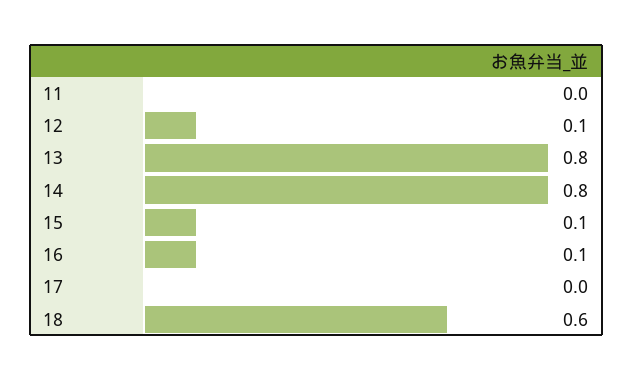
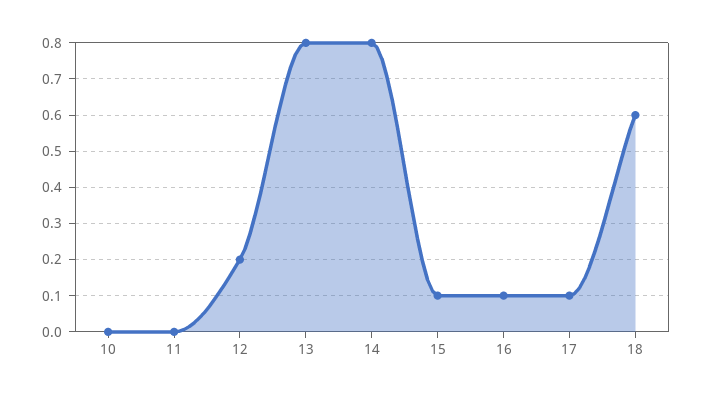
12: 0.1 -> 0.2
17: 0 -> 0.1
10: none -> 0

